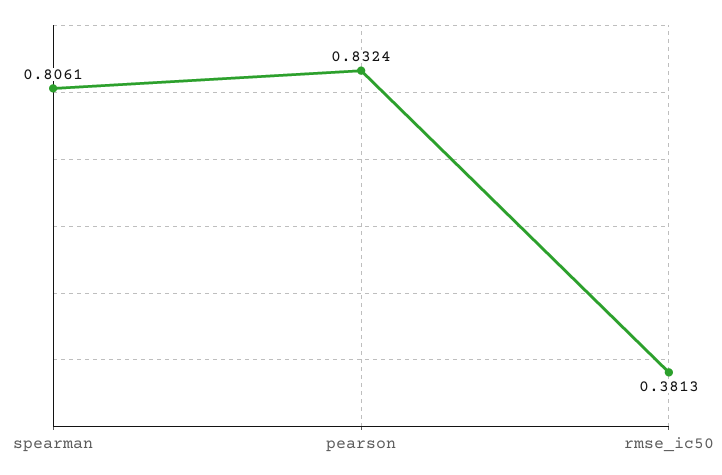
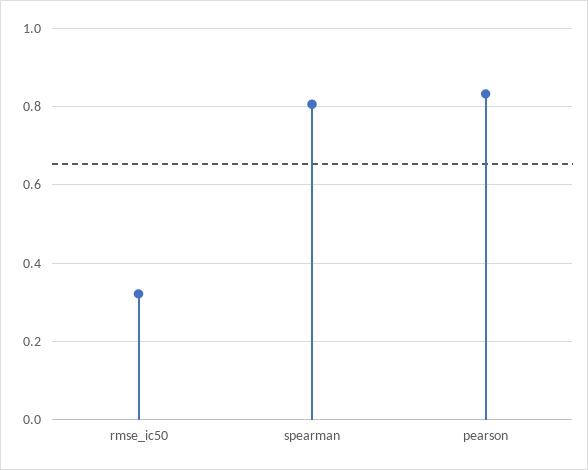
rmse_ic50: 0.3813 -> 0.32

